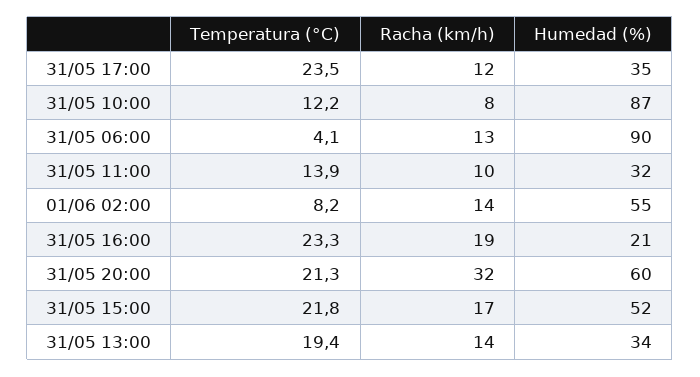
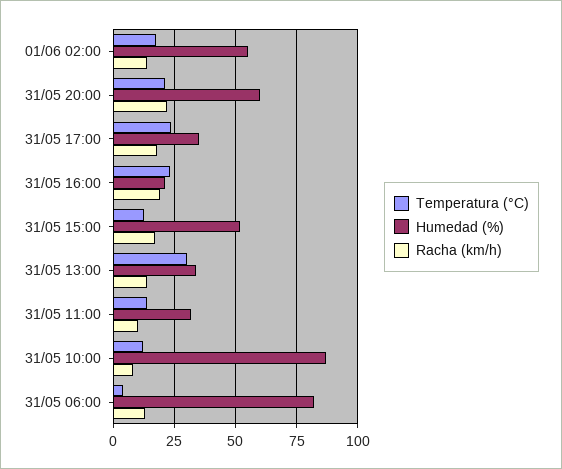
Racha (km/h), 31/05 17:00: 12 -> 17.5
Humedad (%), 31/05 06:00: 90 -> 82.5
Temperatura (°C), 01/06 02:00: 8.2 -> 17.5
Racha (km/h), 31/05 20:00: 32 -> 22.5
Temperatura (°C), 31/05 15:00: 21.8 -> 12.5
Temperatura (°C), 31/05 13:00: 19.4 -> 30

